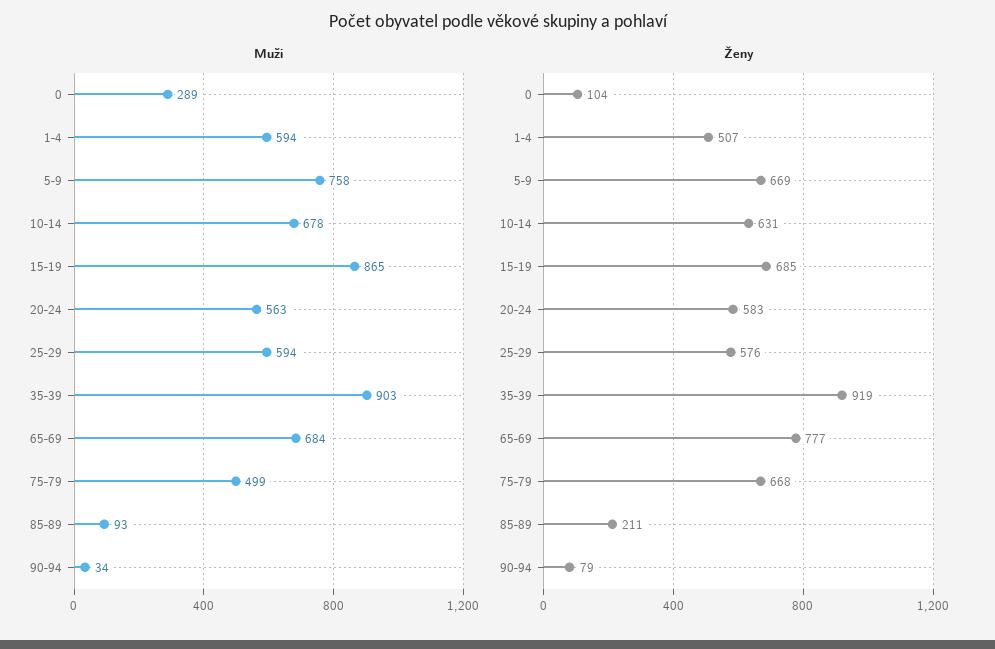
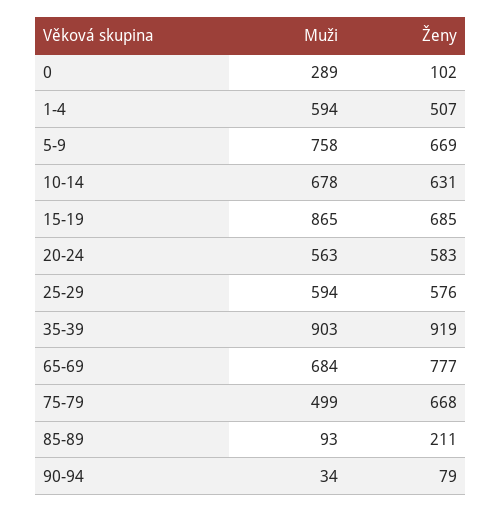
Ženy, 0: 104 -> 102

